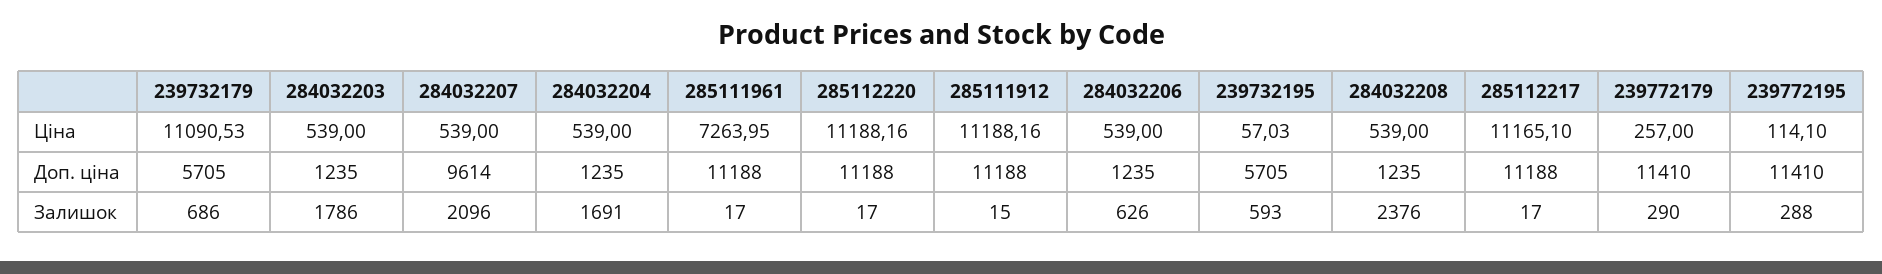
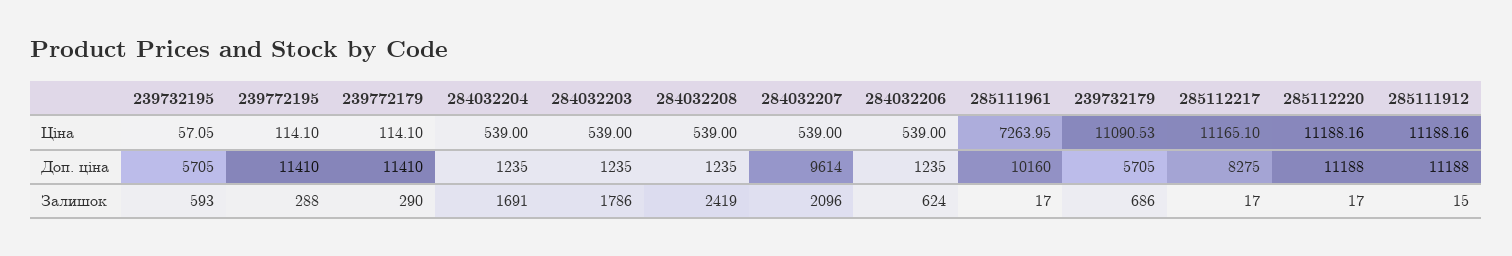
239732195, Ціна: 57.03 -> 57.05
239772179, Ціна: 257 -> 114.1
285111961, Доп. ціна: 11188 -> 10160
285112217, Доп. ціна: 11188 -> 8275
284032206, Залишок: 626 -> 624
284032208, Залишок: 2376 -> 2419

